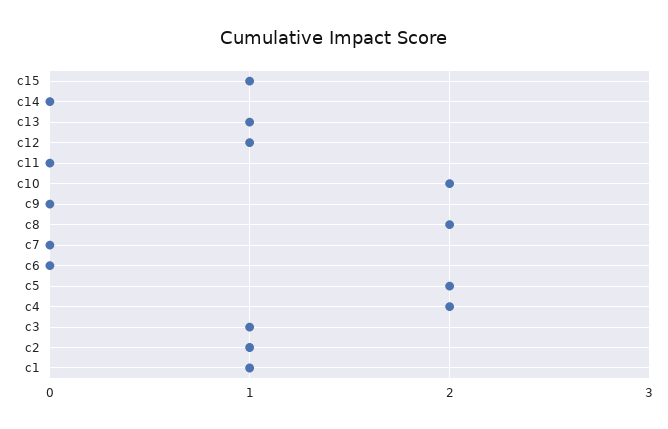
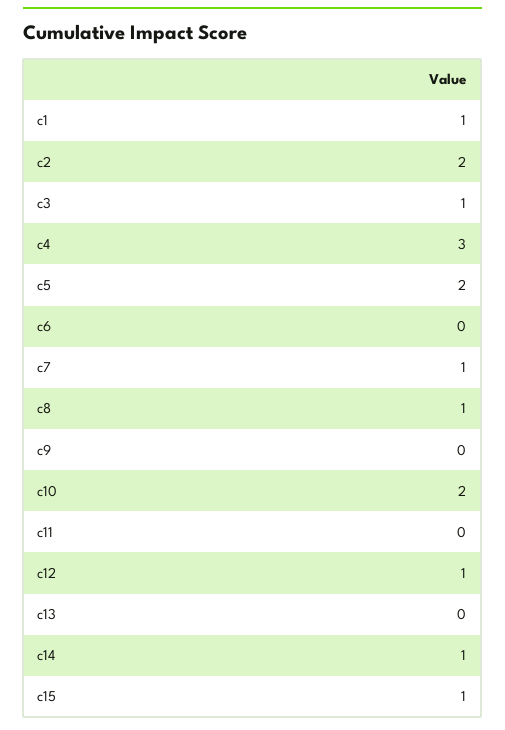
c14: 0 -> 1
c13: 1 -> 0
c8: 2 -> 1
c7: 0 -> 1
c4: 2 -> 3
c2: 1 -> 2

